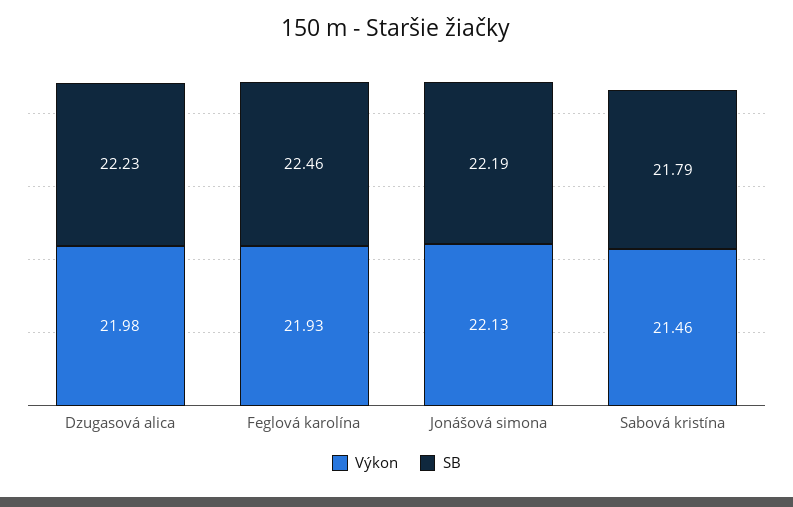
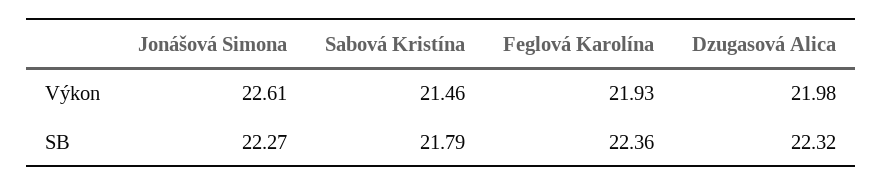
SB, Dzugasová alica: 22.23 -> 22.32
SB, Feglová karolína: 22.46 -> 22.36
Výkon, Jonášová simona: 22.13 -> 22.61
SB, Jonášová simona: 22.19 -> 22.27

